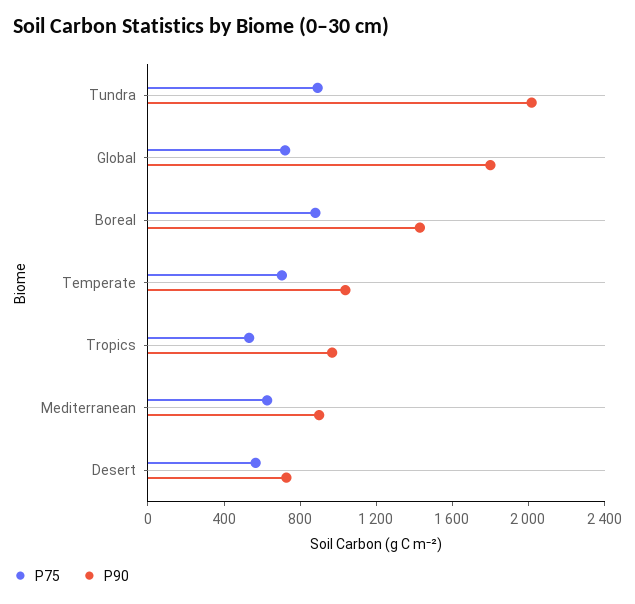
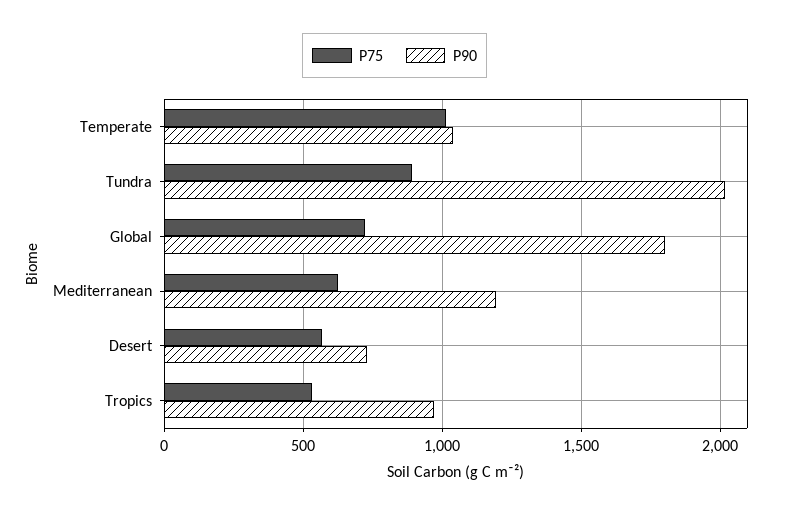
P75, Boreal: 900 -> none
P90, Boreal: 1400 -> none
P75, Temperate: 700 -> 1000
P90, Mediterranean: 900 -> 1200

